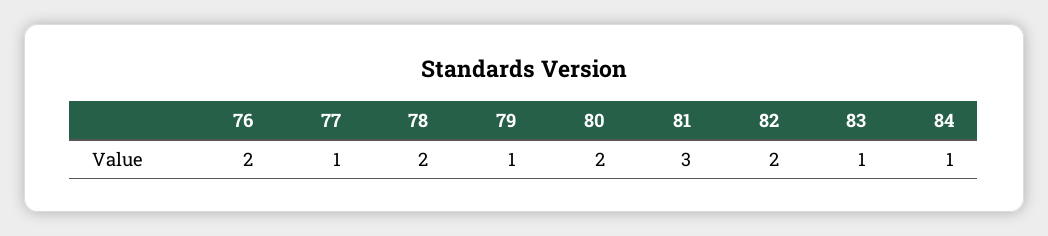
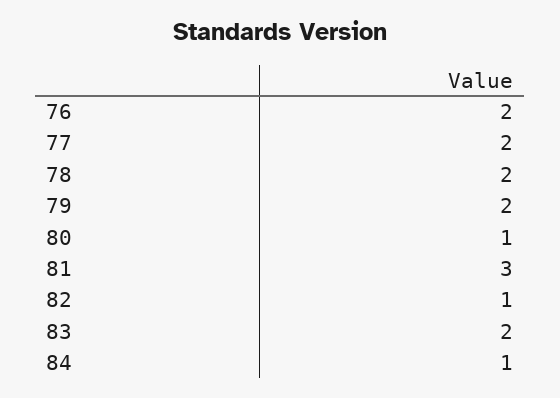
77: 1 -> 2
79: 1 -> 2
80: 2 -> 1
82: 2 -> 1
83: 1 -> 2

